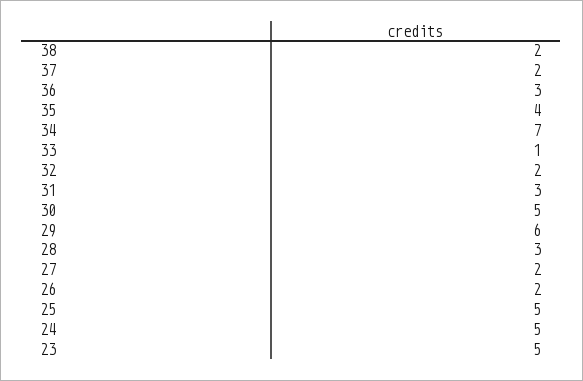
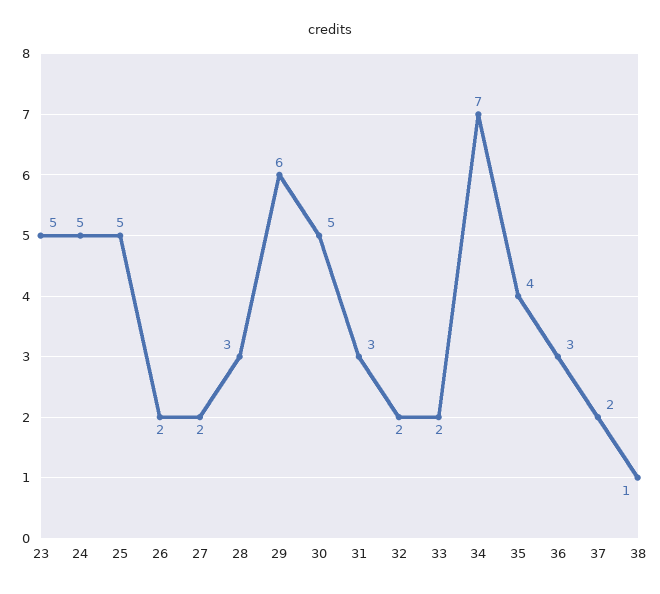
38: 2 -> 1
33: 1 -> 2

